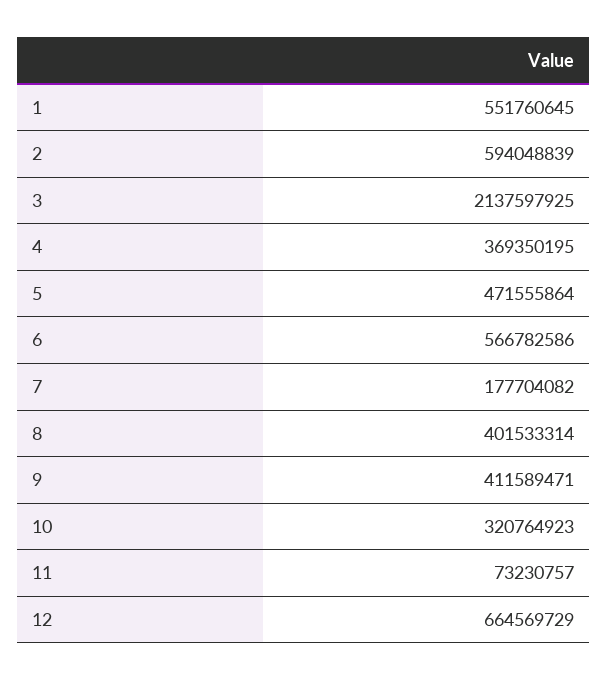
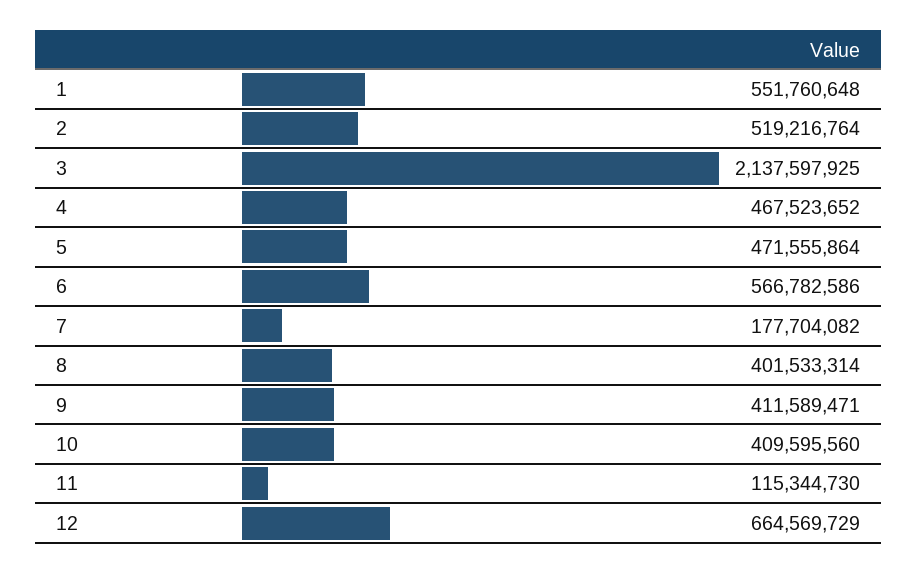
1: 551760645 -> 551760648
2: 594048839 -> 519216764
4: 369350195 -> 467523652
10: 320764923 -> 409595560
11: 73230757 -> 115344730

